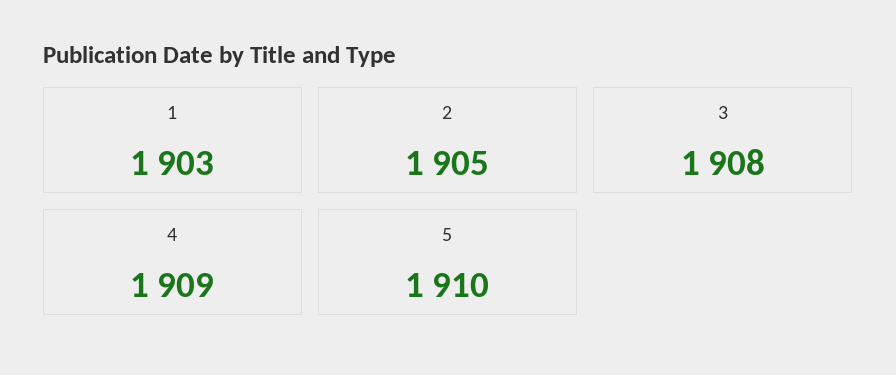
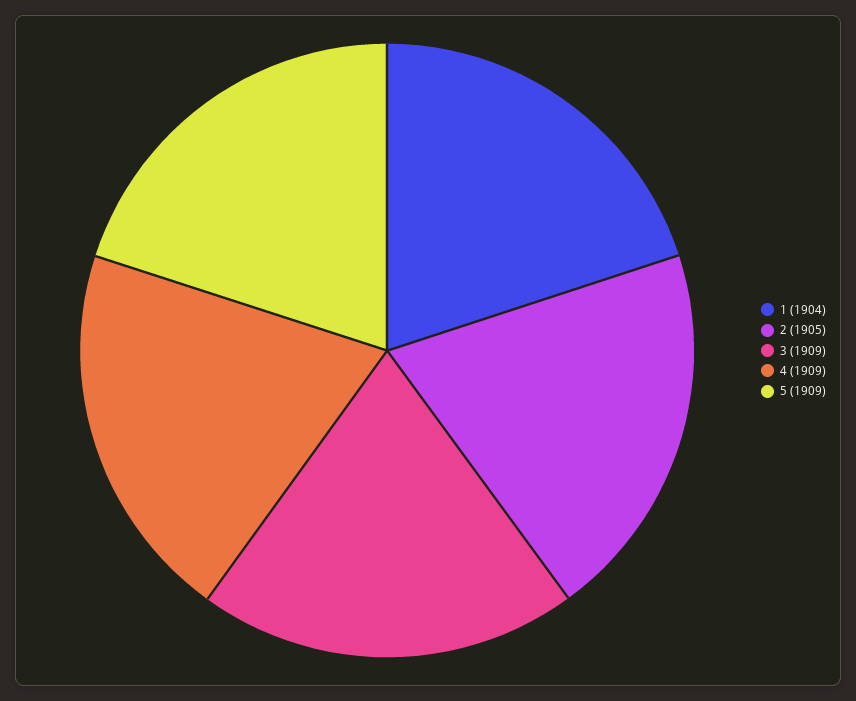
1: 1903 -> 1904
3: 1908 -> 1909
5: 1910 -> 1909

